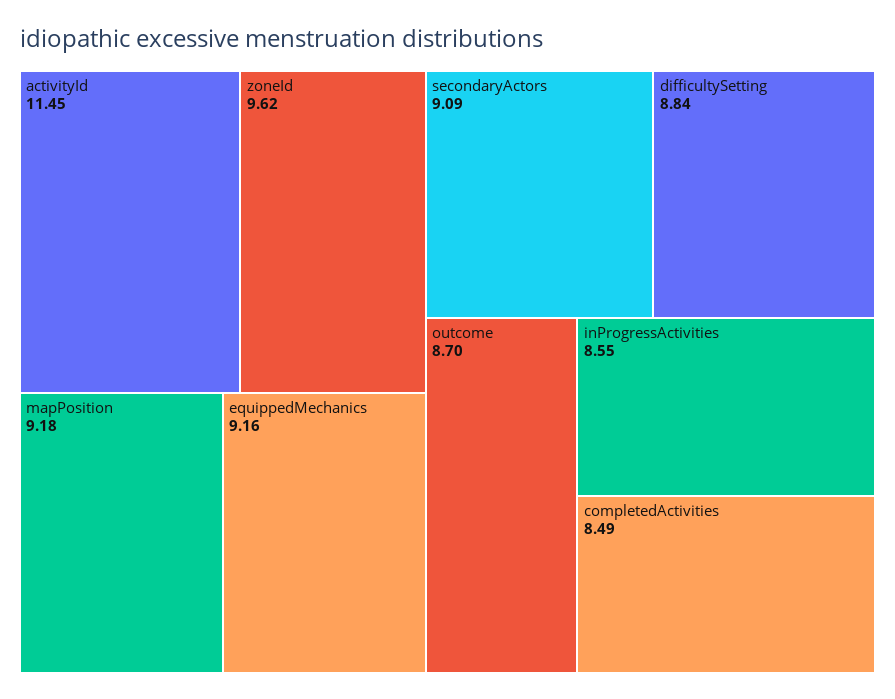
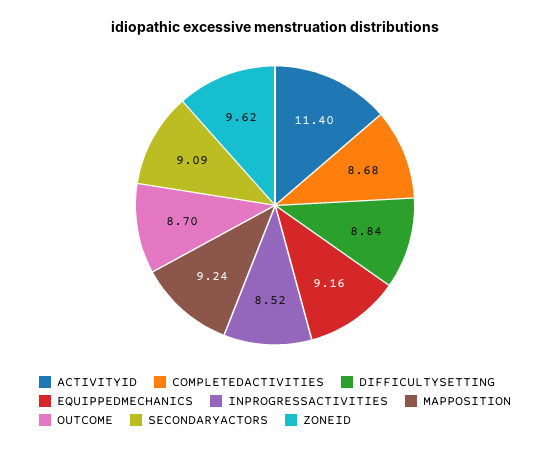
activityId: 11.45 -> 11.4
mapPosition: 9.18 -> 9.24
inProgressActivities: 8.55 -> 8.52
completedActivities: 8.49 -> 8.68

